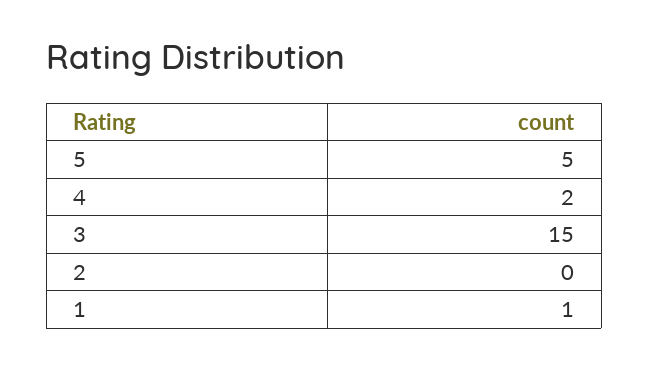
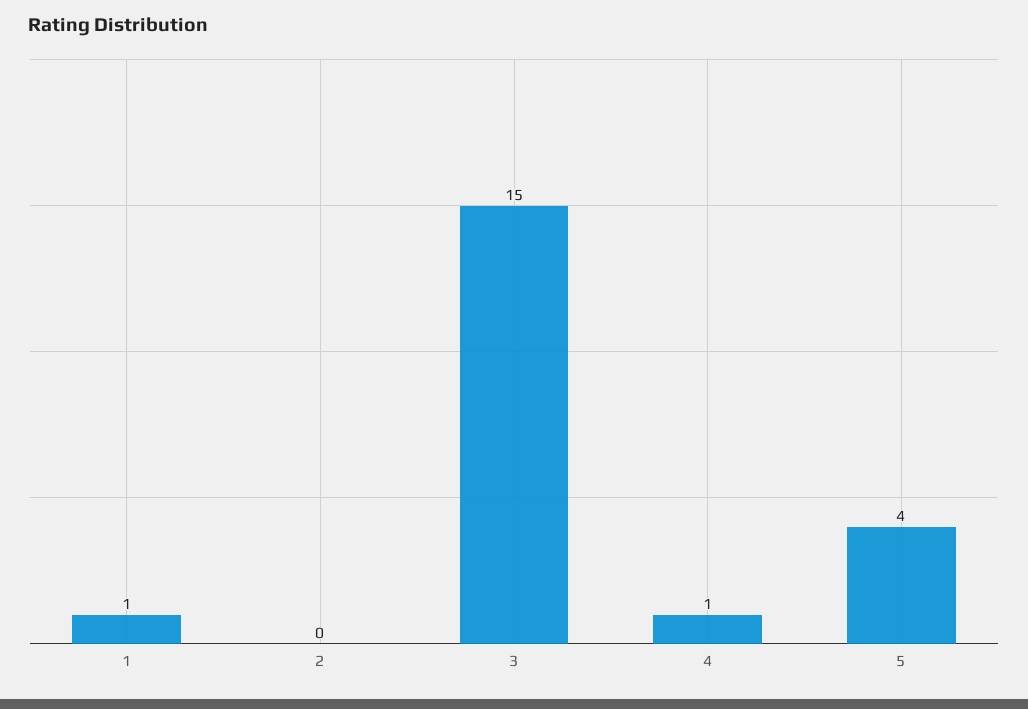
5: 5 -> 4
4: 2 -> 1

